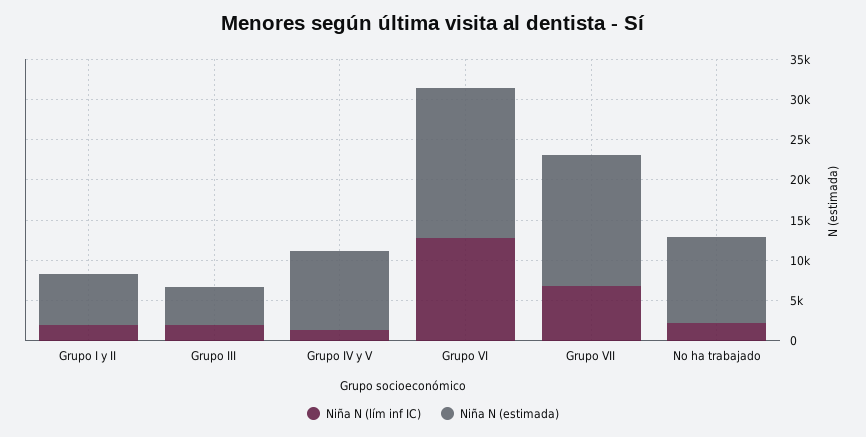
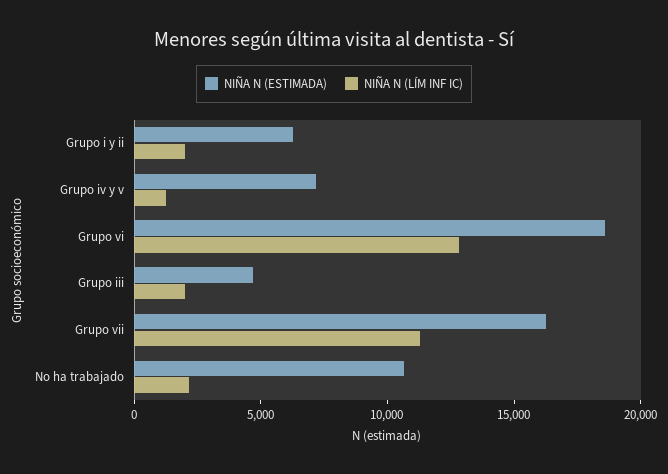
Niña N (estimada), Grupo IV y V: 10000 -> 7000
Niña N (lím inf IC), Grupo VII: 7000 -> 11000

